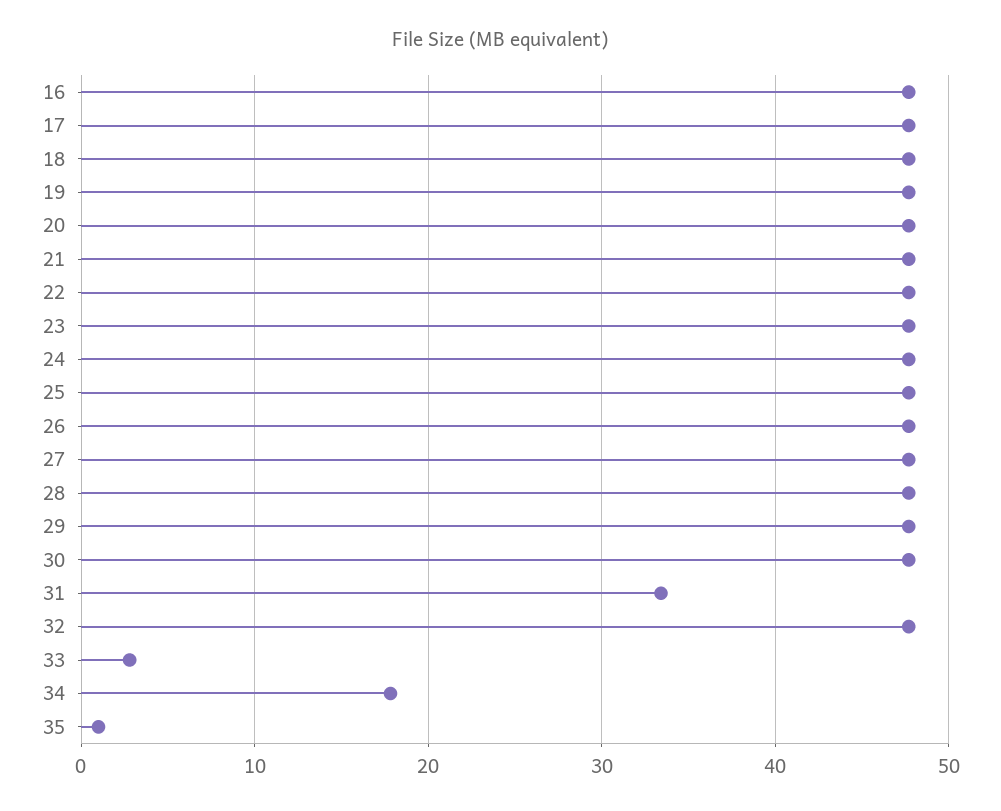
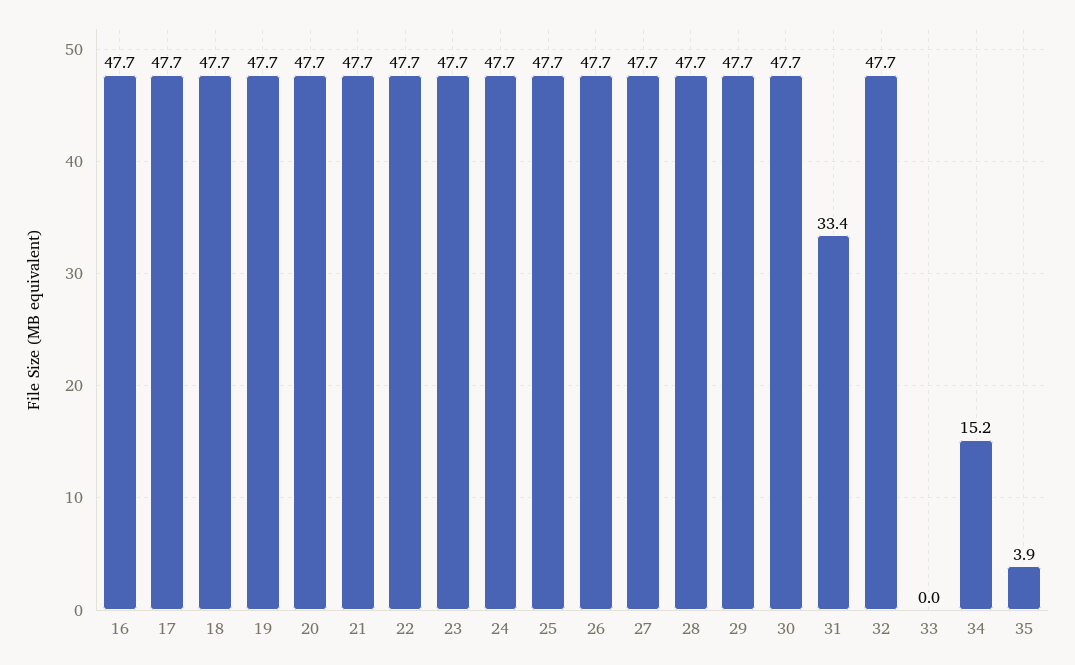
33: 3 -> 0
34: 18 -> 15.2
35: 1 -> 3.9

